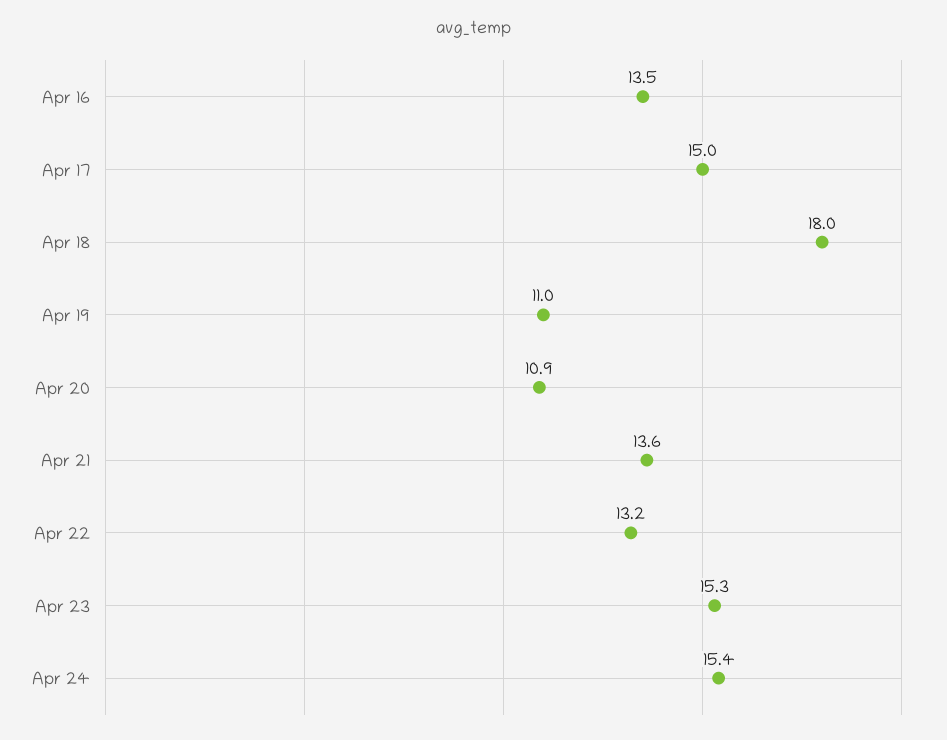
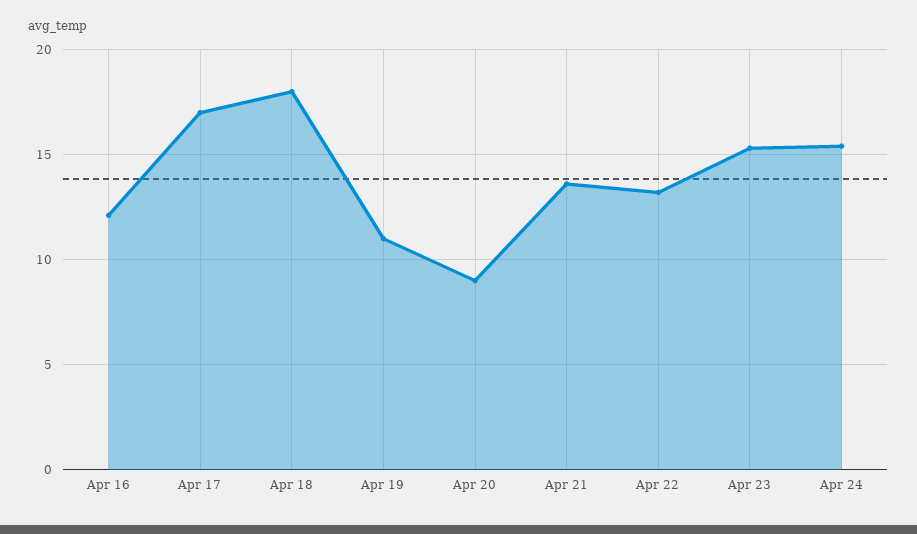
Apr 16: 13.5 -> 12
Apr 17: 15 -> 17
Apr 20: 10.9 -> 9

